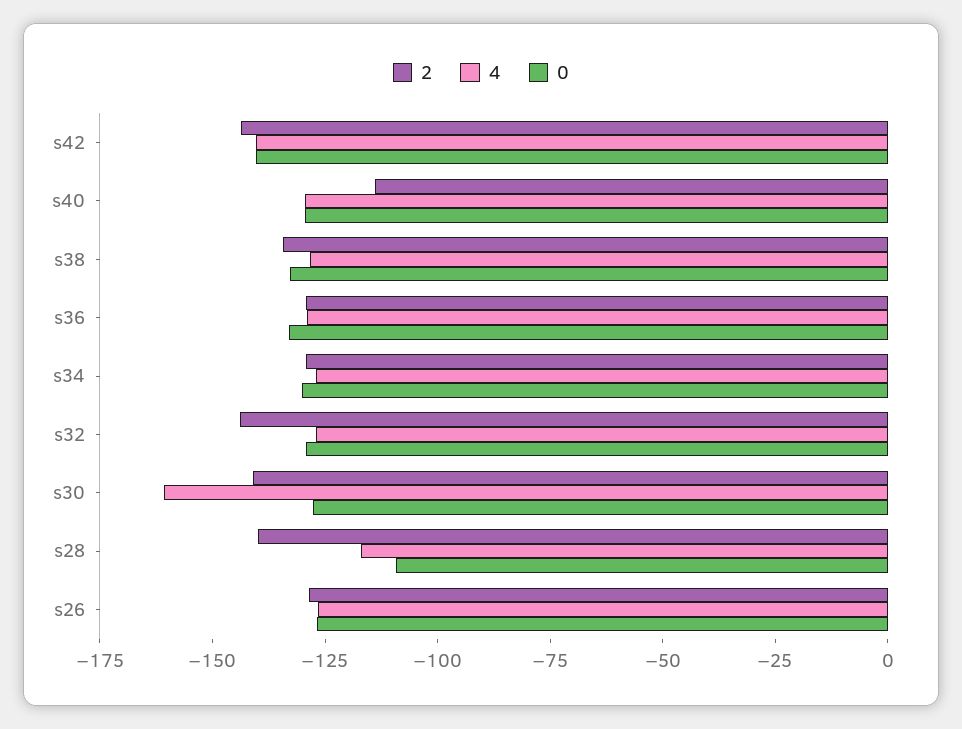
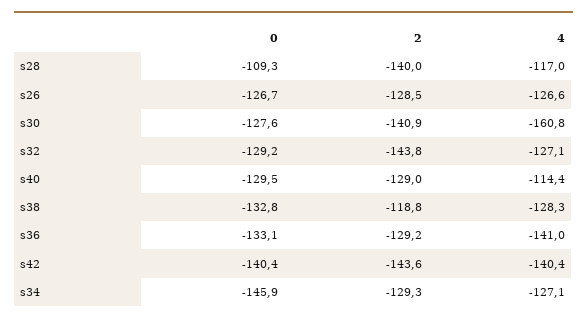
2, s40: -115 -> -129
4, s40: -130 -> -114.4
2, s38: -135 -> -118.8
4, s36: -130 -> -141
0, s34: -130 -> -145.9

